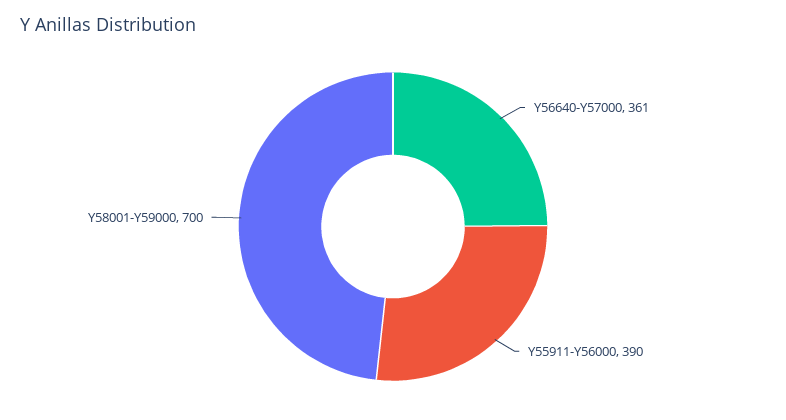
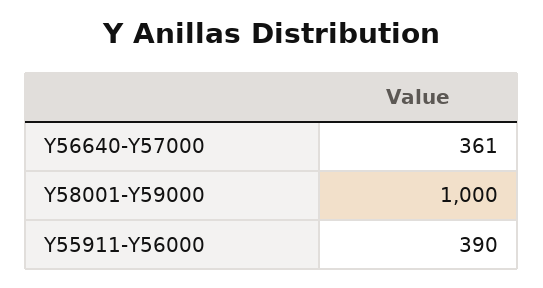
Y58001-Y59000: 700 -> 1000

